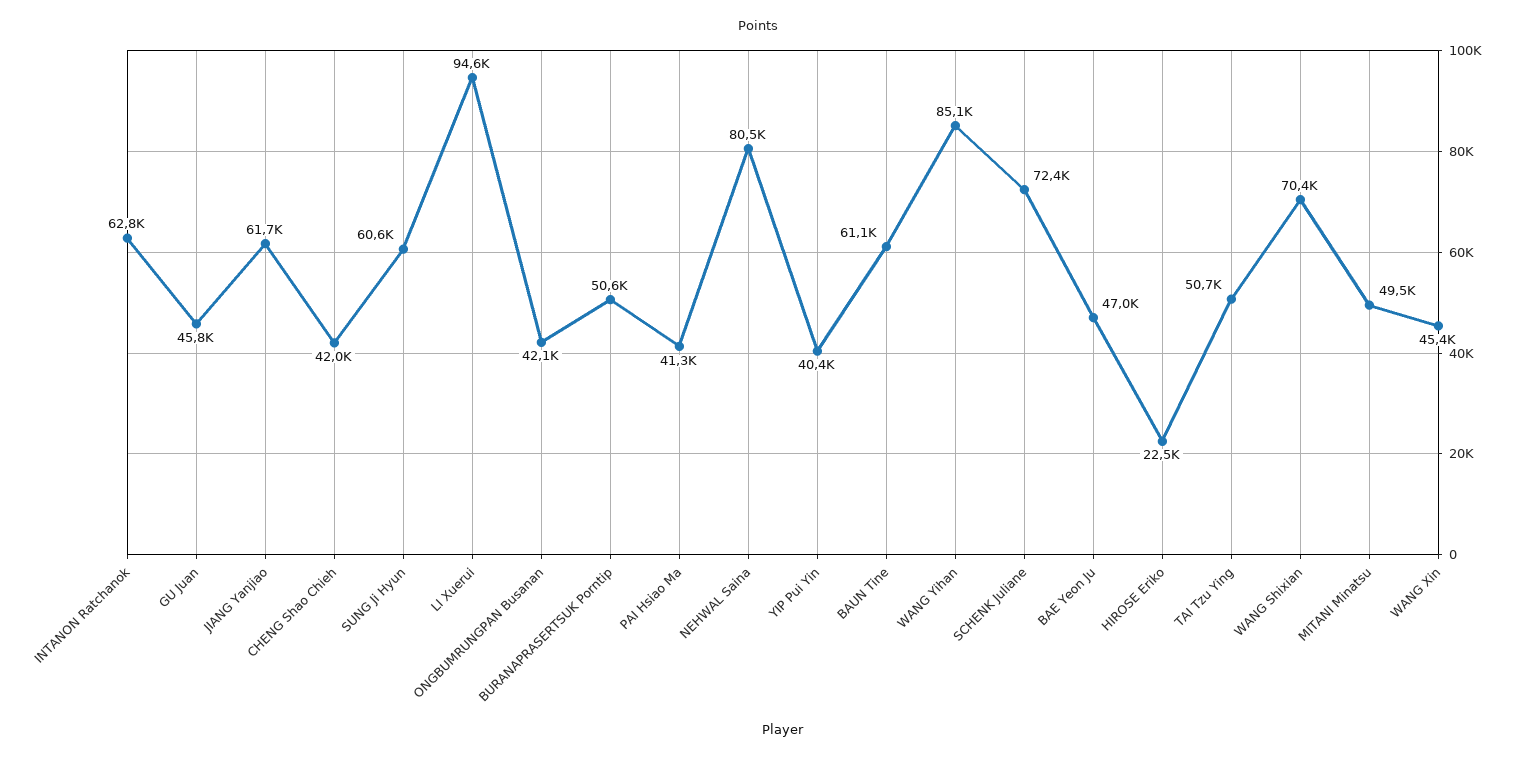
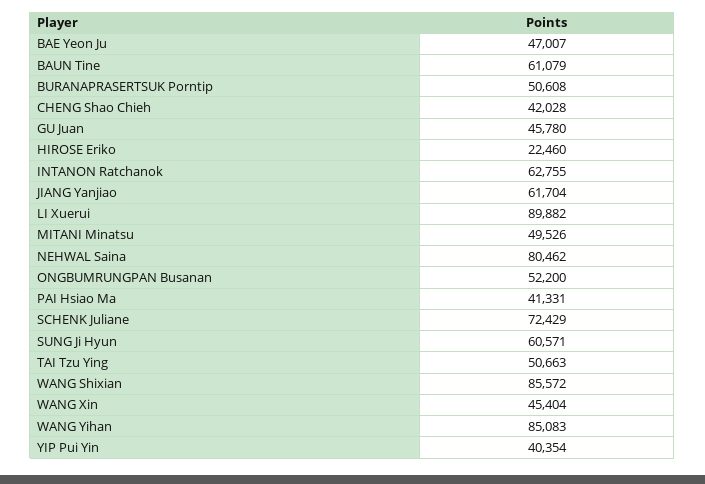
LI Xuerui: 94600 -> 89882
ONGBUMRUNGPAN Busanan: 42100 -> 52200
WANG Shixian: 70400 -> 85572

